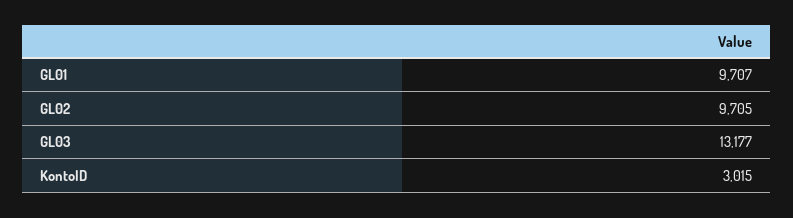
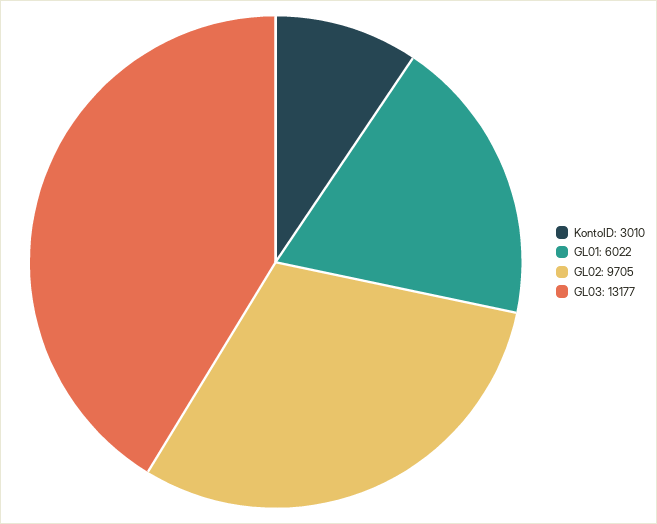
GL01: 9707 -> 6022
KontoID: 3015 -> 3010

